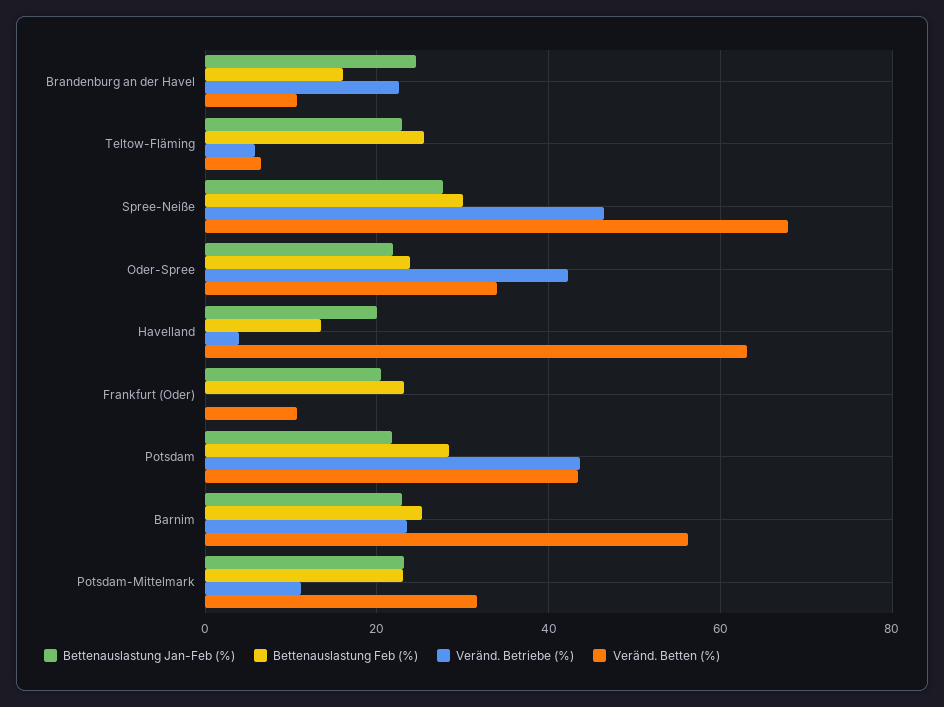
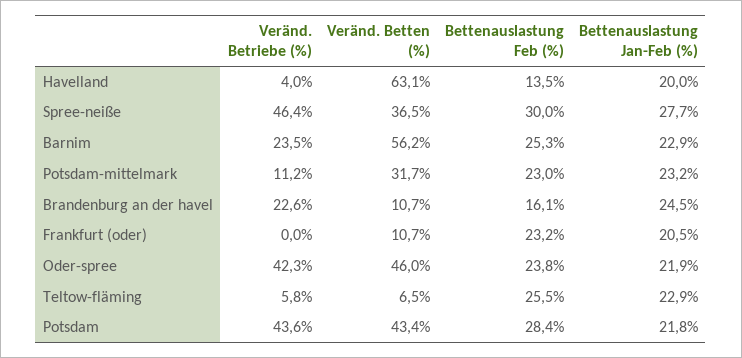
Veränd. Betten (%), Spree-Neiße: 68 -> 36.5
Veränd. Betten (%), Oder-Spree: 34 -> 46

